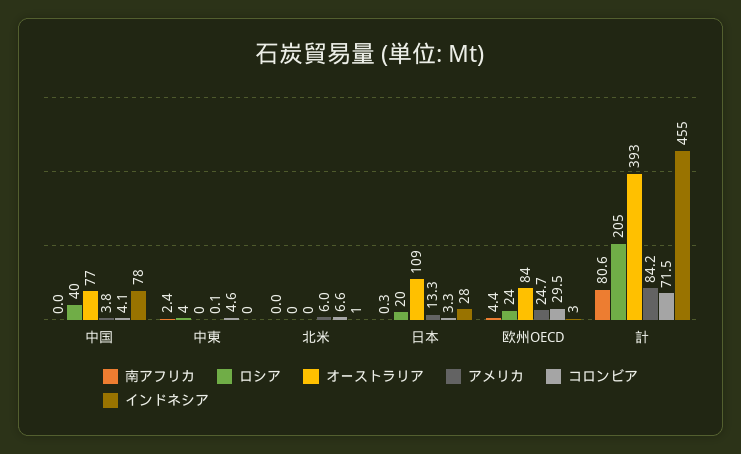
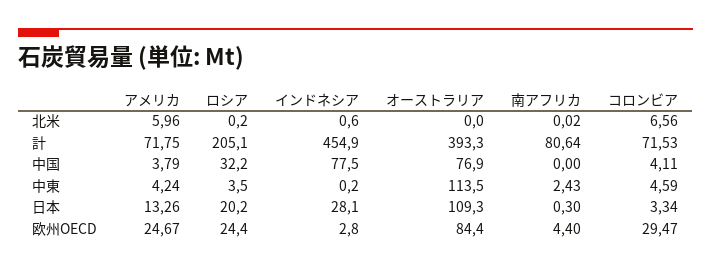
ロシア, 中国: 40 -> 32.2
オーストラリア, 中東: 0 -> 113.5
アメリカ, 中東: 0.1 -> 4.24
アメリカ, 計: 84.2 -> 71.75

